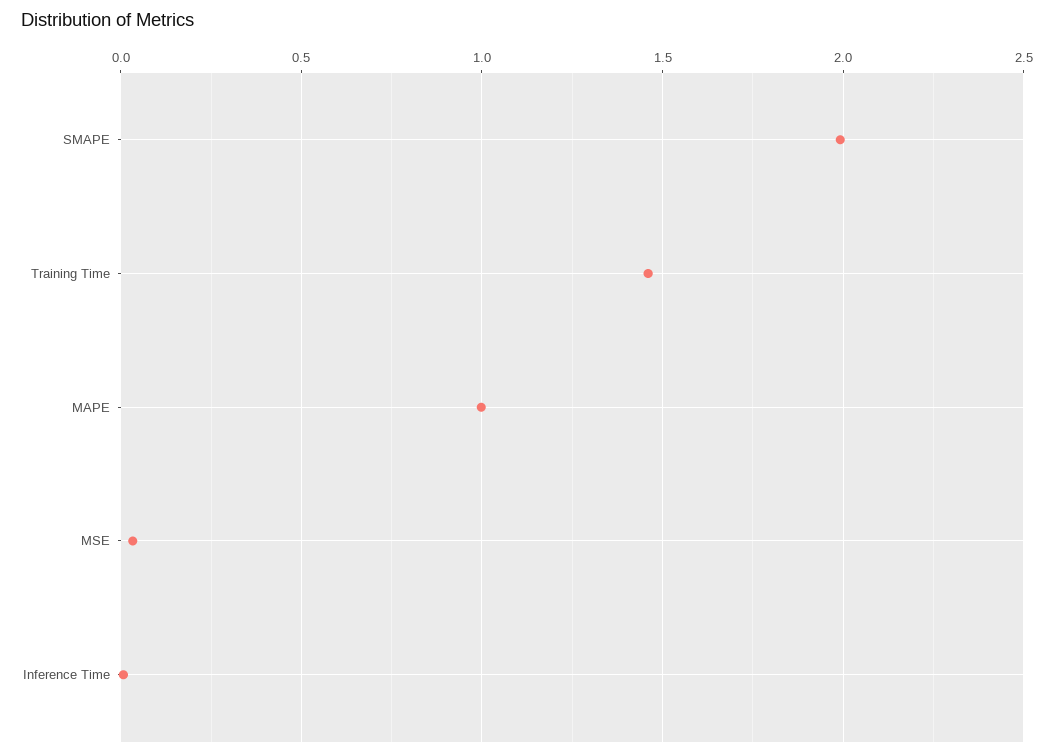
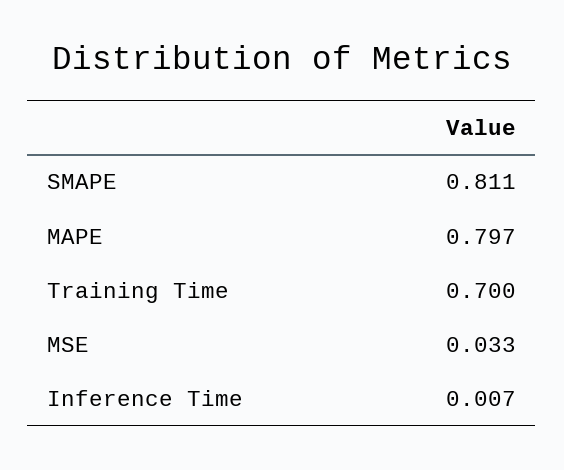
SMAPE: 2 -> 0.811
Training Time: 1.45 -> 0.7
MAPE: 1 -> 0.797

